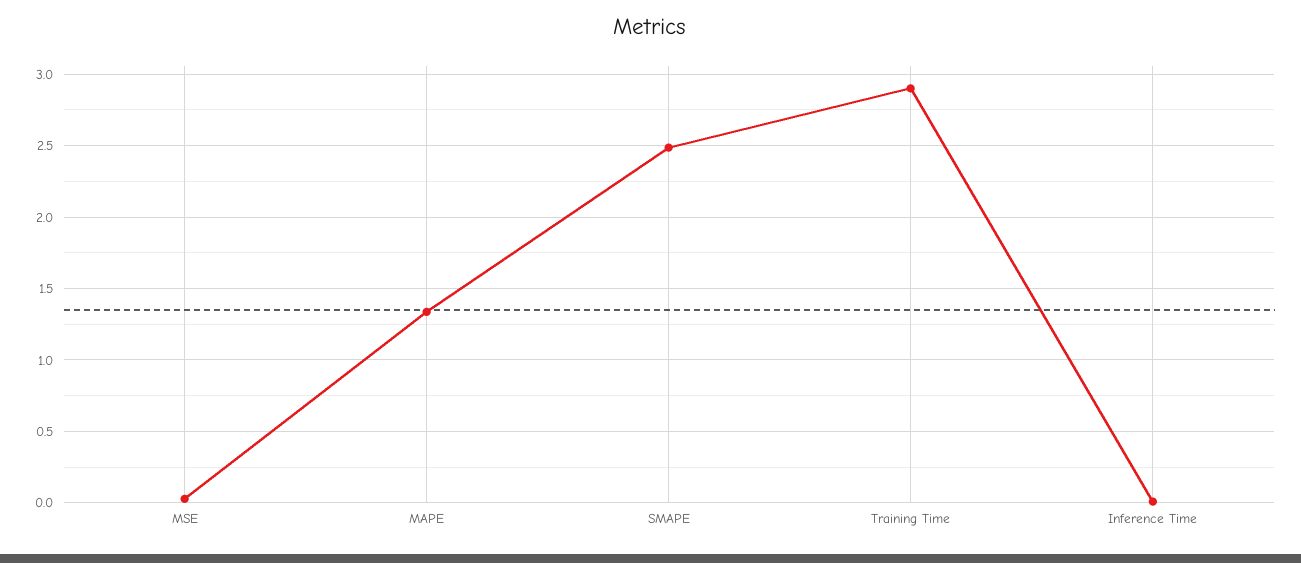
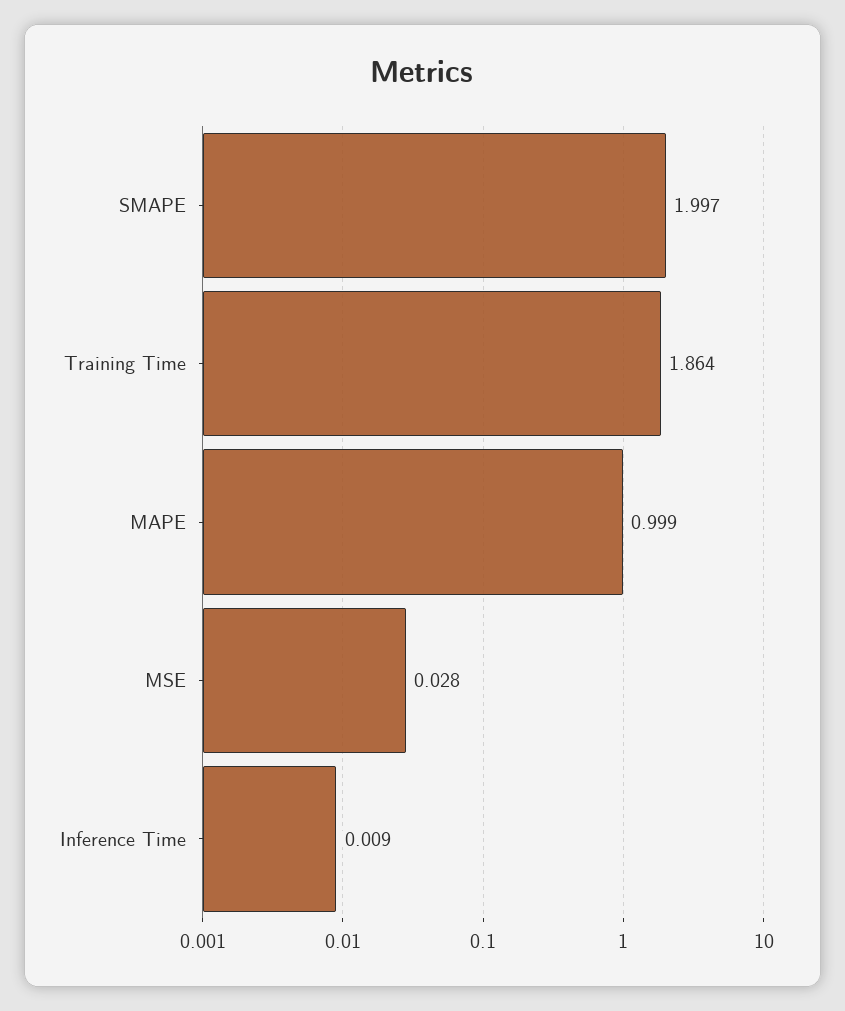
MAPE: 1.35 -> 0.999
SMAPE: 2.5 -> 1.997
Training Time: 2.9 -> 1.864

